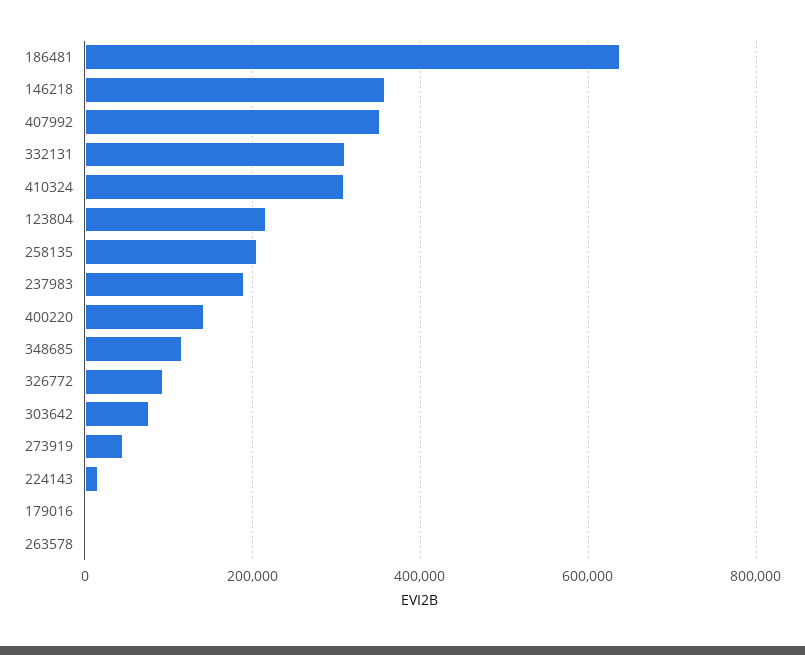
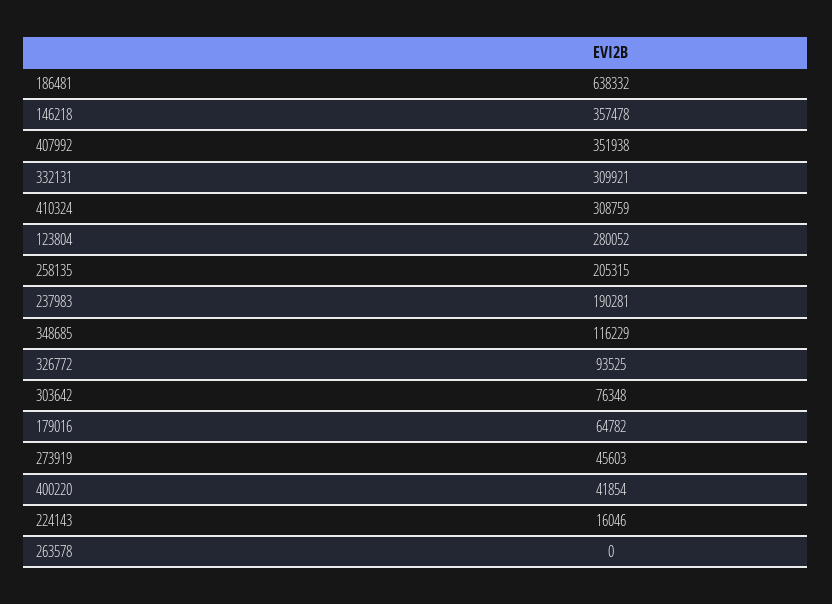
123804: 220000 -> 280052
400220: 140000 -> 41854
179016: 0 -> 64782

